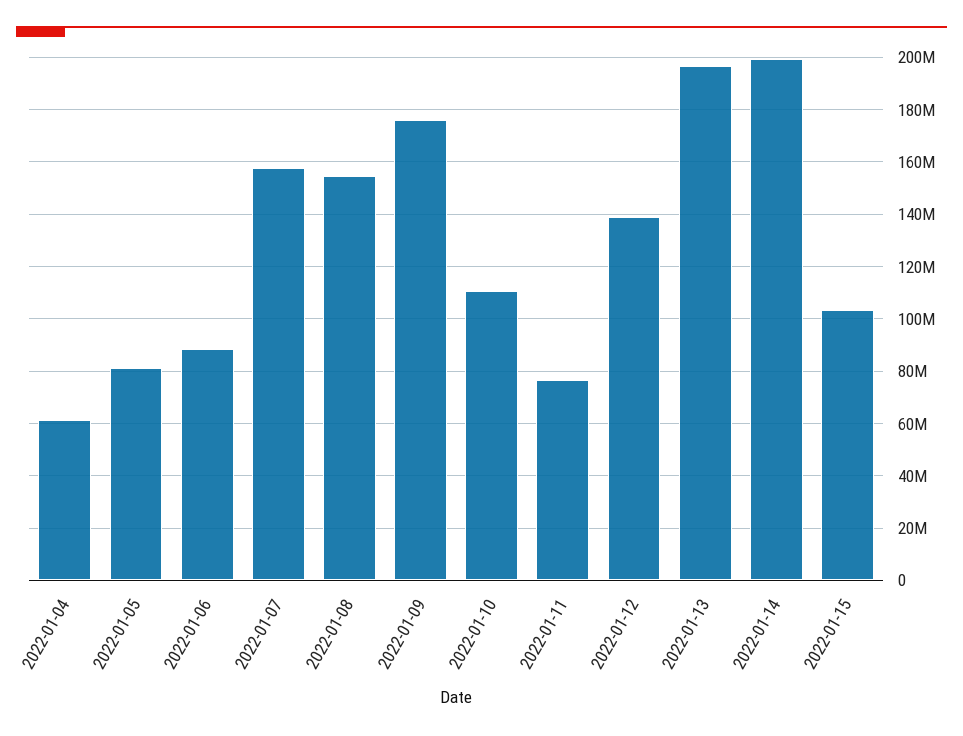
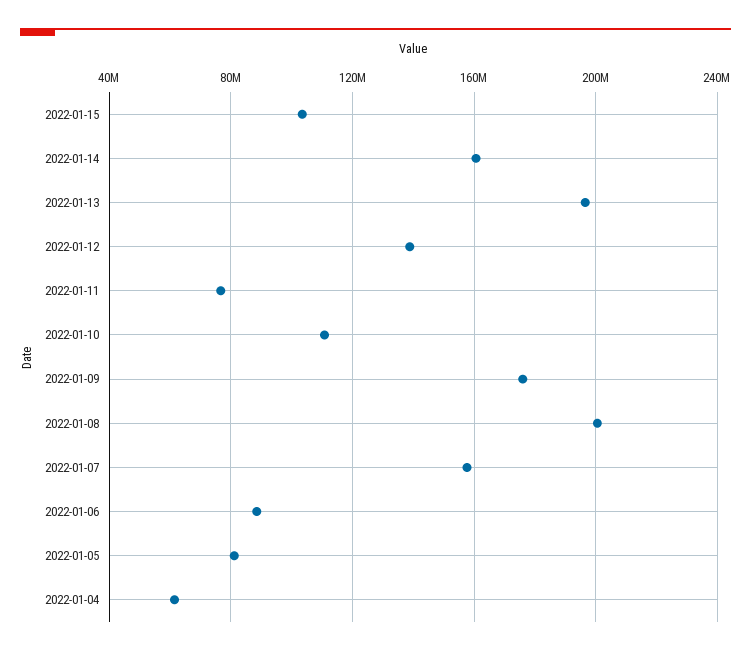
2022-01-08: 155000000 -> 200000000
2022-01-14: 200000000 -> 160000000

